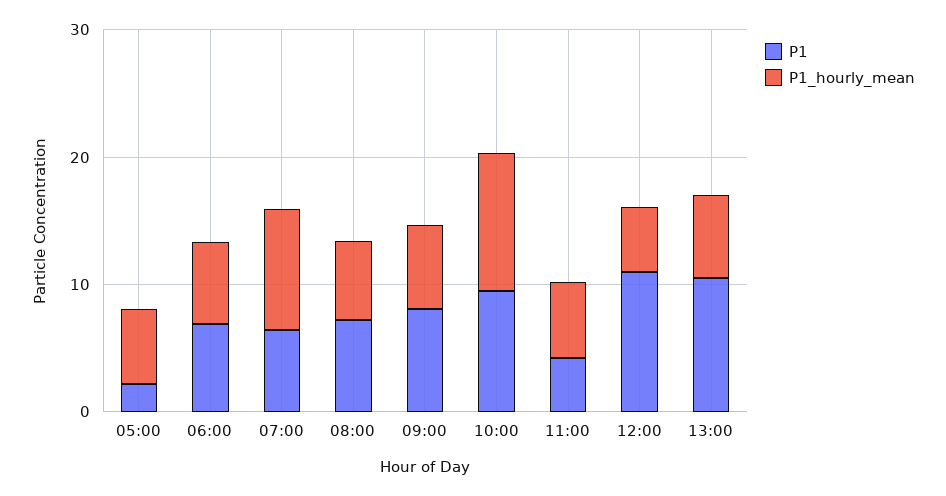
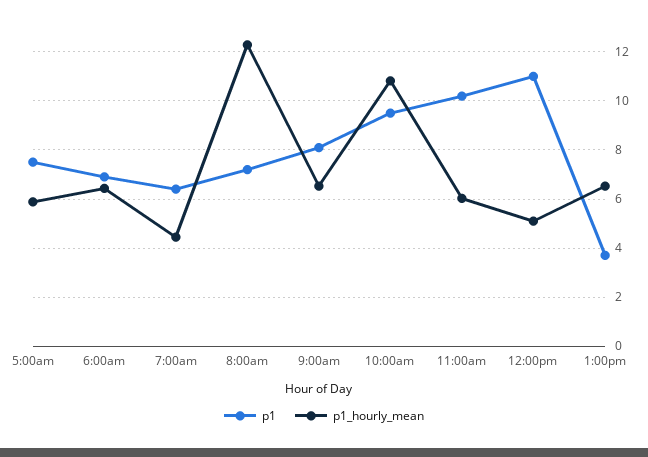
P1, 05:00: 2 -> 7.5
P1_hourly_mean, 07:00: 10 -> 4.5
P1_hourly_mean, 08:00: 6 -> 12.25
P1, 11:00: 4 -> 10.25
P1, 13:00: 10 -> 3.75

